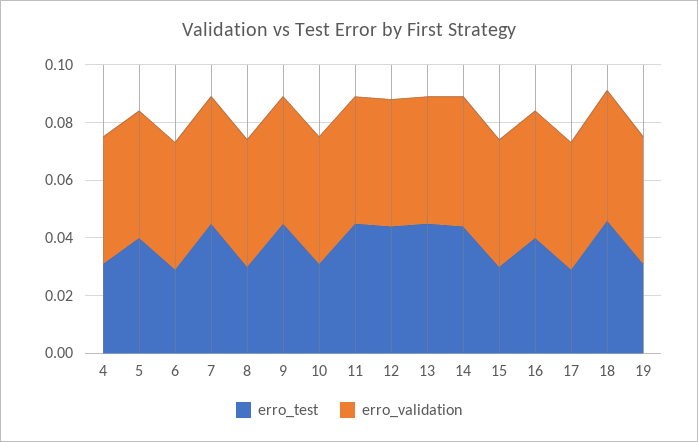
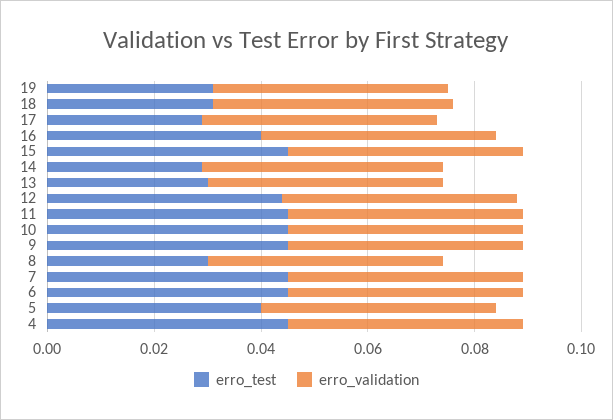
erro_test, 4: 0.03 -> 0.045
erro_test, 6: 0.03 -> 0.045
erro_test, 10: 0.03 -> 0.045
erro_test, 13: 0.045 -> 0.03
erro_test, 14: 0.045 -> 0.03
erro_test, 15: 0.03 -> 0.045
erro_test, 18: 0.045 -> 0.03

